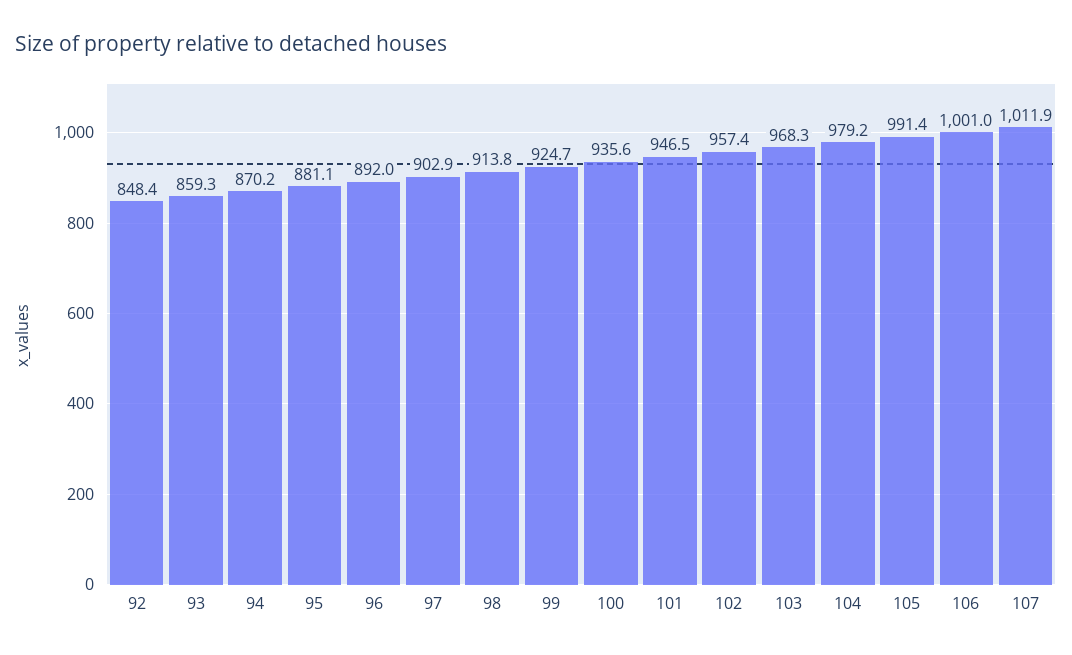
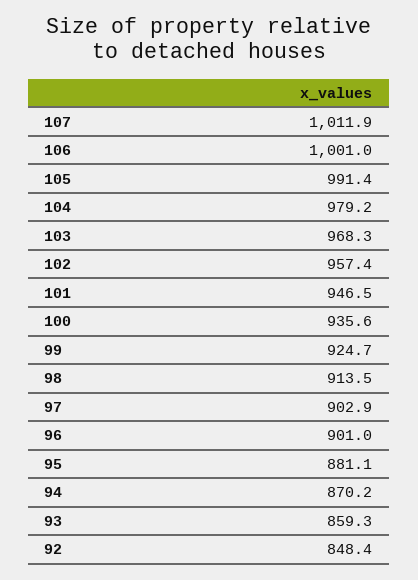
96: 892 -> 901
98: 913.8 -> 913.5

